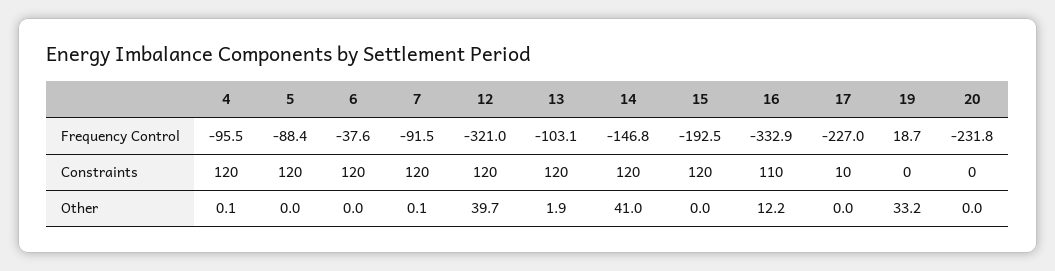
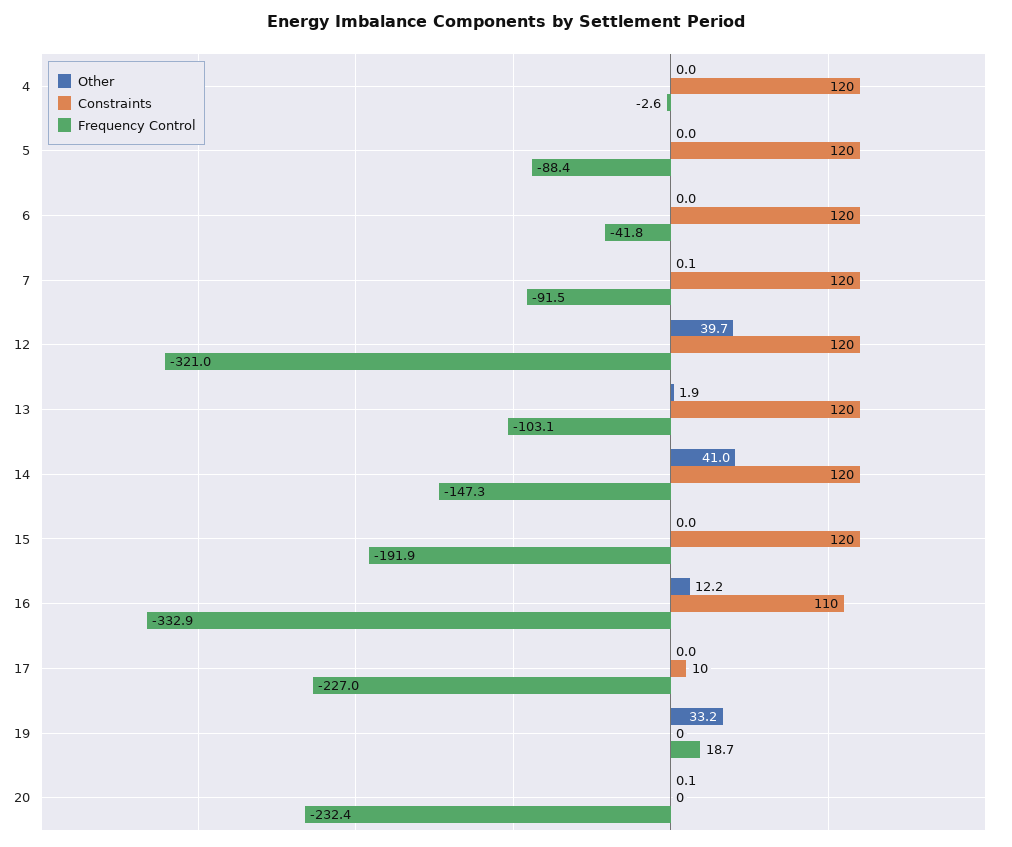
Frequency Control, 4: -95.5 -> -2.6
Frequency Control, 6: -37.6 -> -41.8
Frequency Control, 14: -146.8 -> -147.3
Frequency Control, 15: -192.5 -> -191.9
Frequency Control, 20: -231.8 -> -232.4
Other, 4: 0.1 -> 0
Other, 20: 0 -> 0.1

